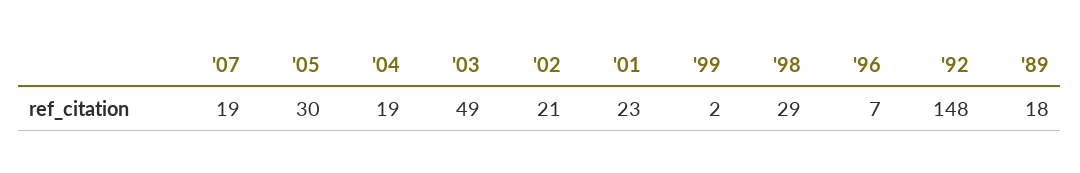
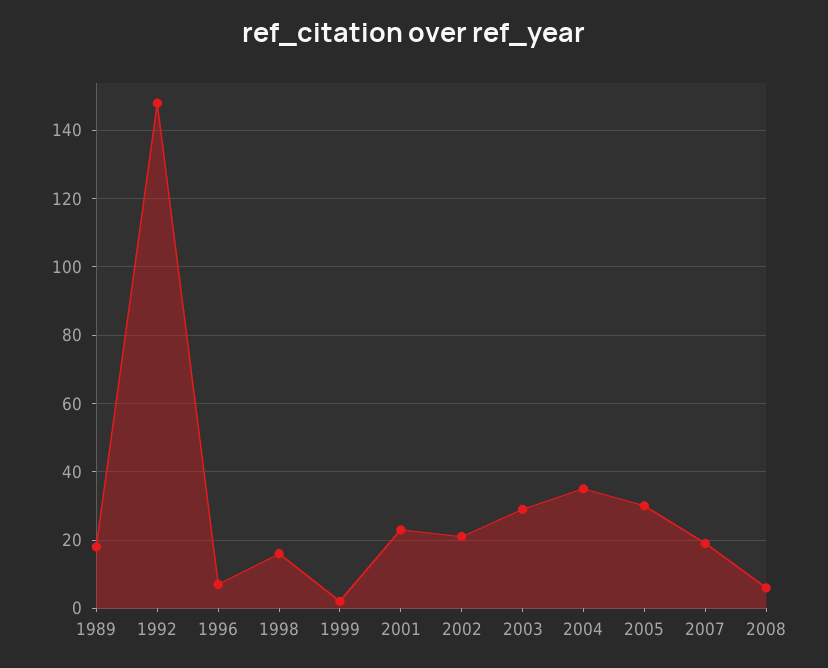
'04: 19 -> 35
'03: 49 -> 30
'98: 29 -> 15
2008: none -> 5

